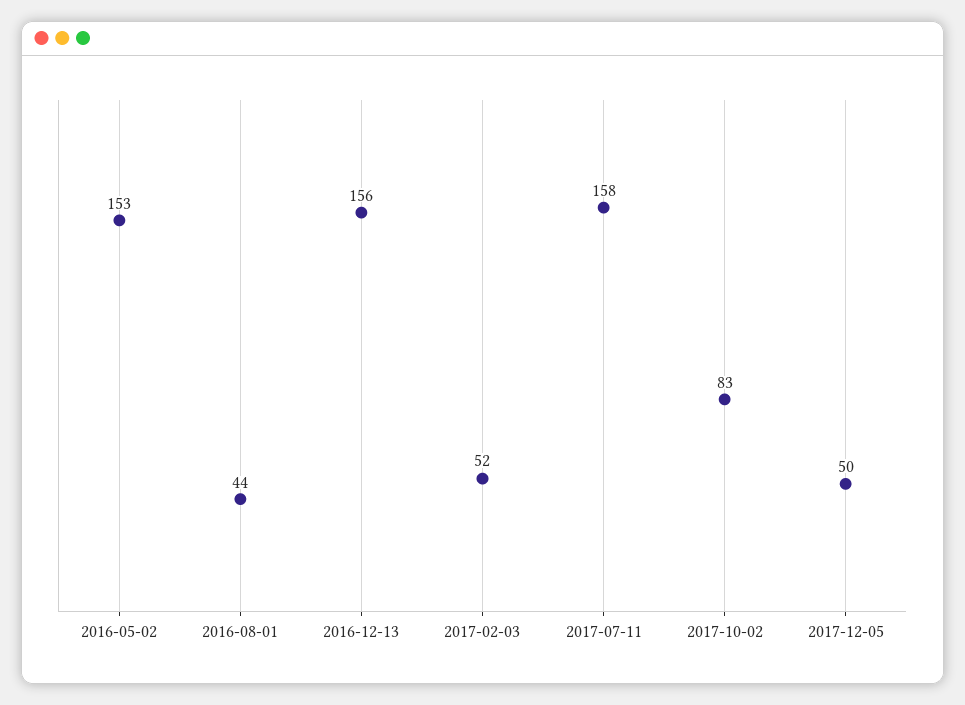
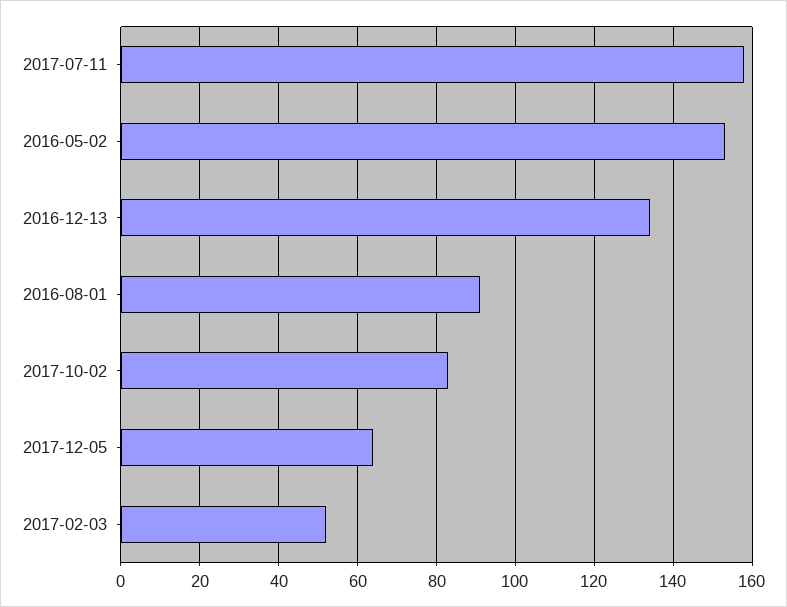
2016-08-01: 44 -> 90
2016-12-13: 156 -> 135
2017-12-05: 50 -> 65

